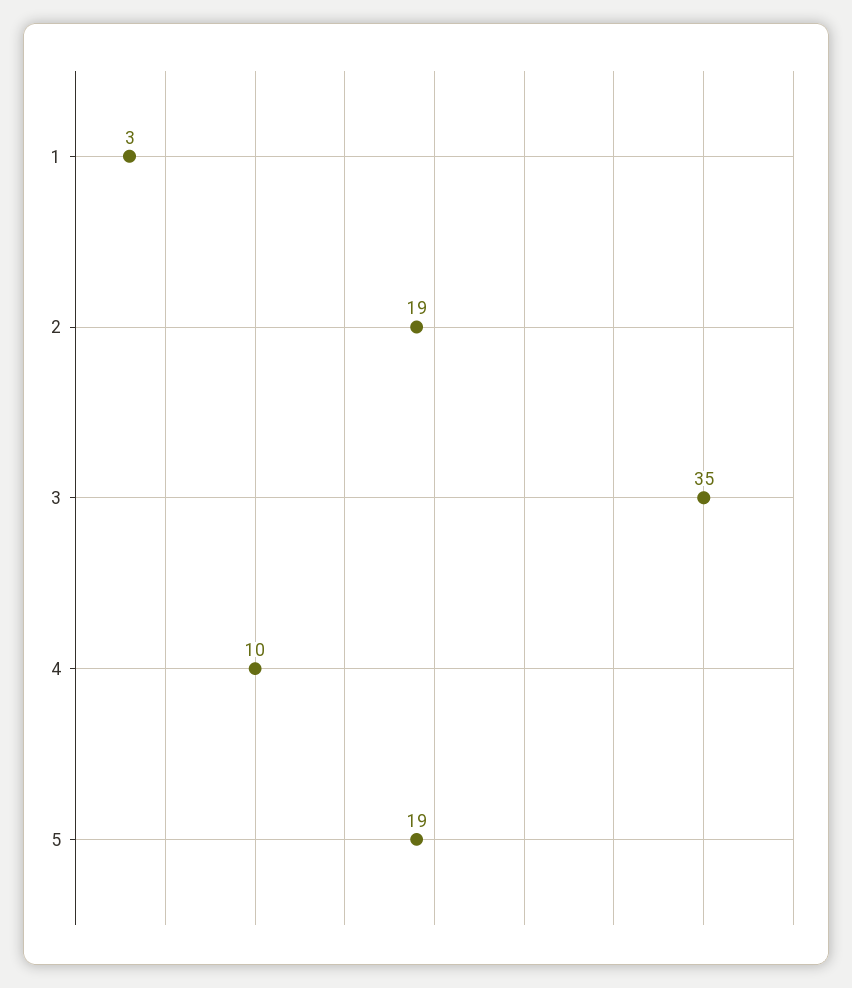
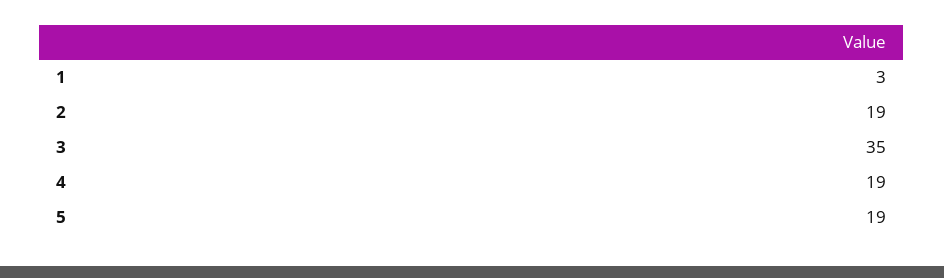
4: 10 -> 19

